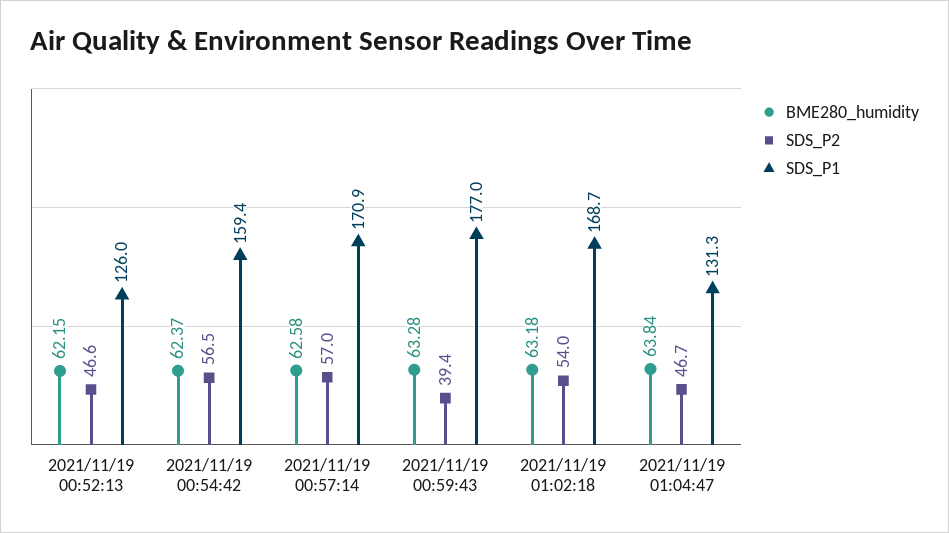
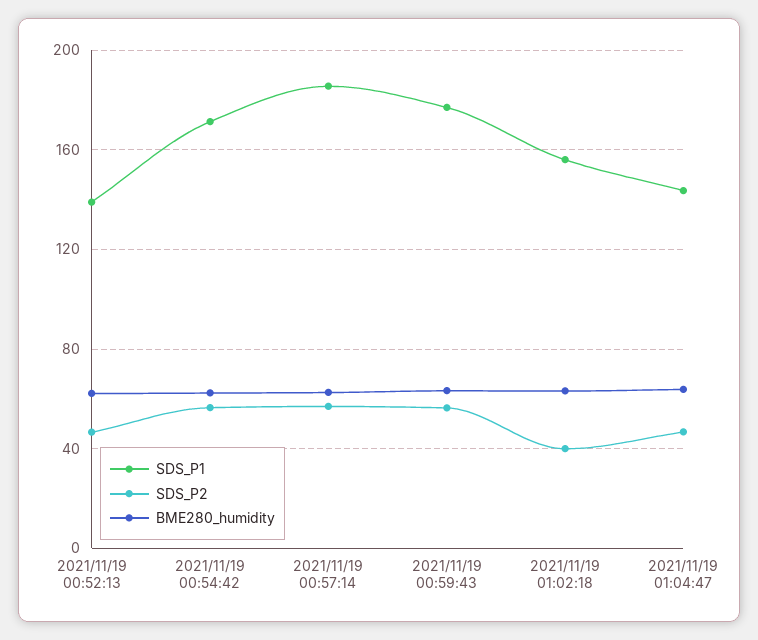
SDS_P1, 2021/11/19 00:52:13: 126 -> 140
SDS_P1, 2021/11/19 00:54:42: 159.4 -> 170
SDS_P1, 2021/11/19 00:57:14: 170.9 -> 185
SDS_P2, 2021/11/19 00:59:43: 39.4 -> 55
SDS_P2, 2021/11/19 01:02:18: 54 -> 40
SDS_P1, 2021/11/19 01:02:18: 168.7 -> 155
SDS_P1, 2021/11/19 01:04:47: 131.3 -> 145

